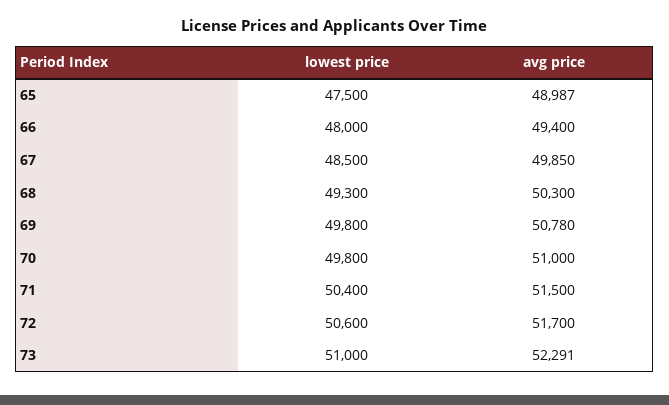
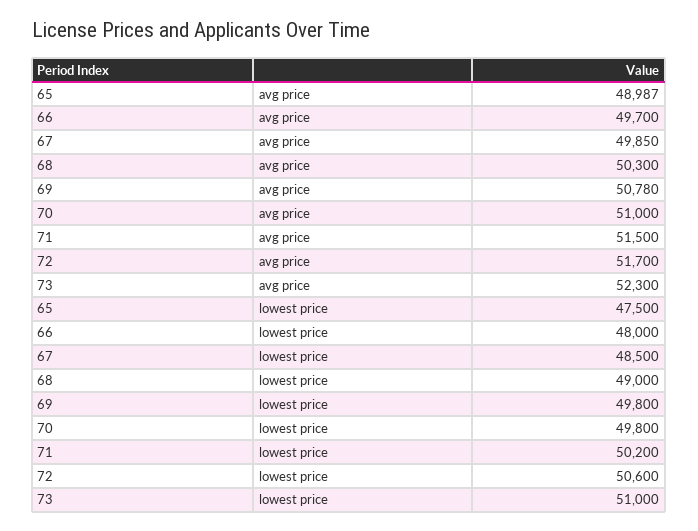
avg price, 66: 49400 -> 49700
lowest price, 68: 49300 -> 49000
lowest price, 71: 50400 -> 50200
avg price, 73: 52291 -> 52300

